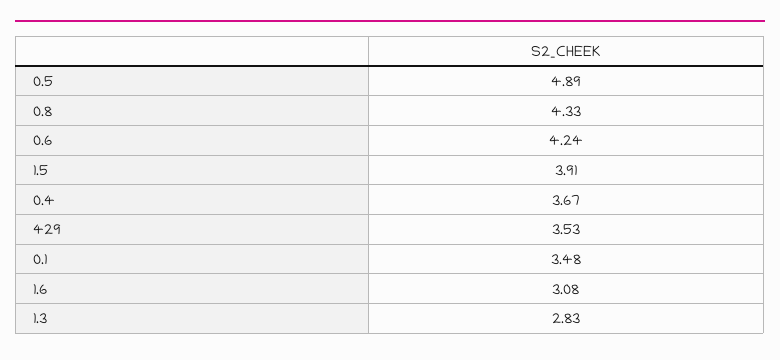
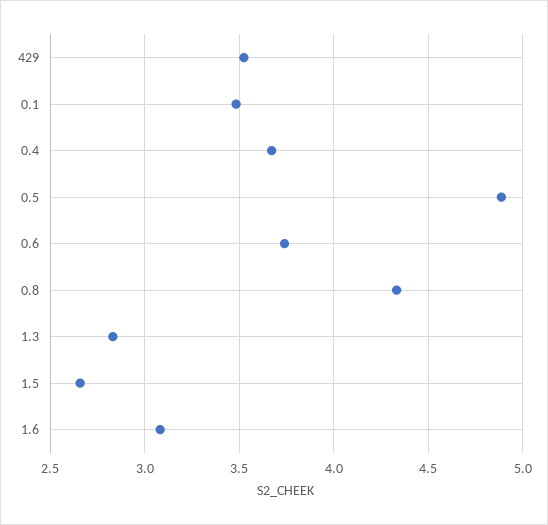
0.6: 4.24 -> 3.75
1.5: 3.91 -> 2.65

